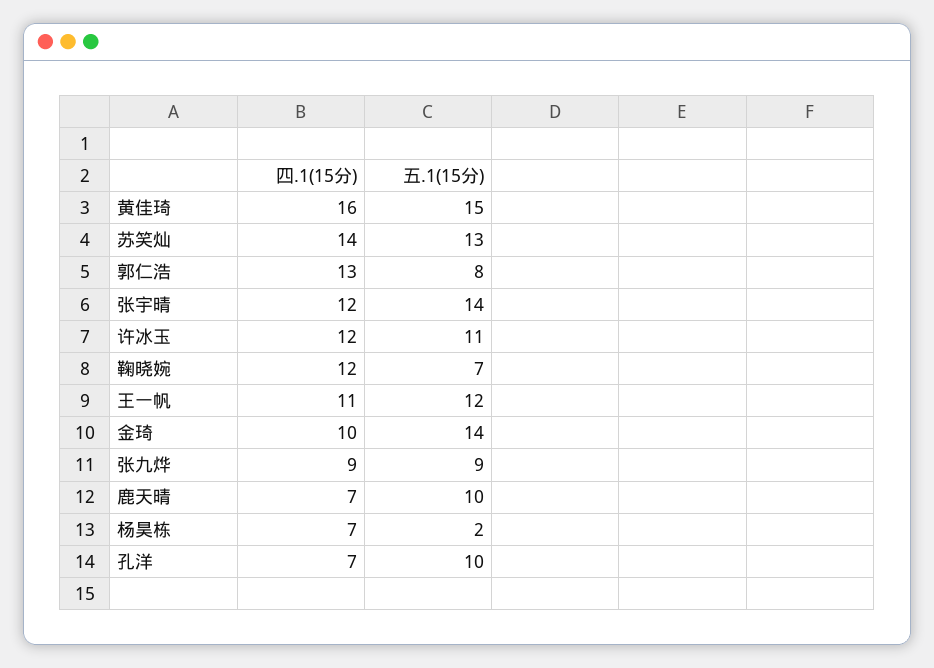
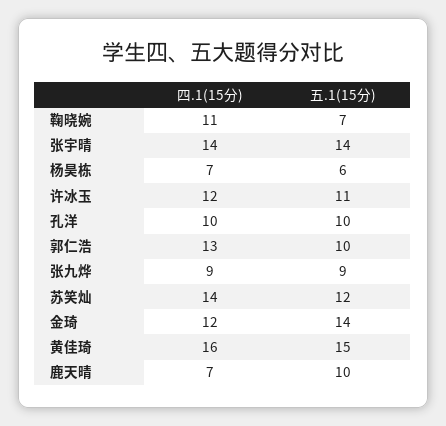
五.1(15分), 苏笑灿: 13 -> 12
五.1(15分), 郭仁浩: 8 -> 10
四.1(15分), 张宇晴: 12 -> 14
四.1(15分), 鞠晓婉: 12 -> 11
四.1(15分), 王一帆: 11 -> none
五.1(15分), 王一帆: 12 -> none
四.1(15分), 金琦: 10 -> 12
五.1(15分), 杨昊栋: 2 -> 6
四.1(15分), 孔洋: 7 -> 10

